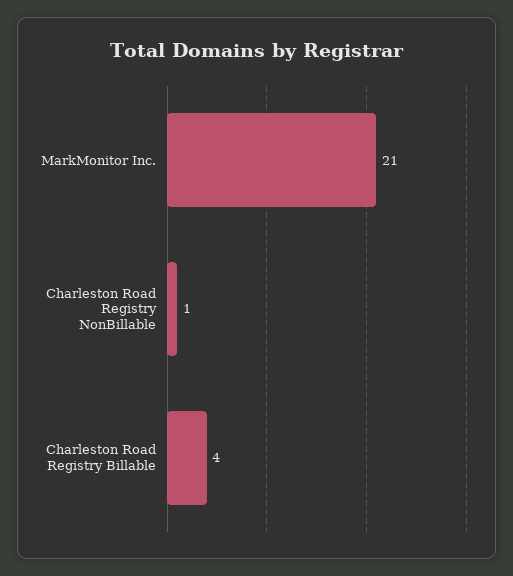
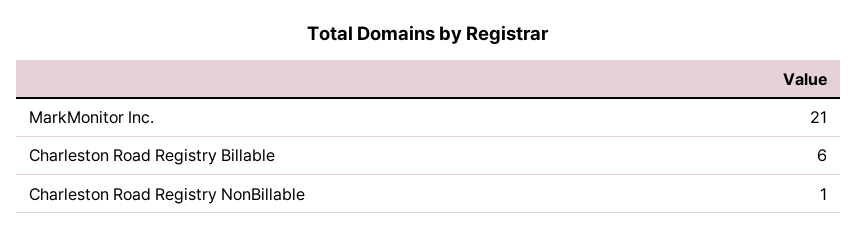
Charleston Road Registry Billable: 4 -> 6

